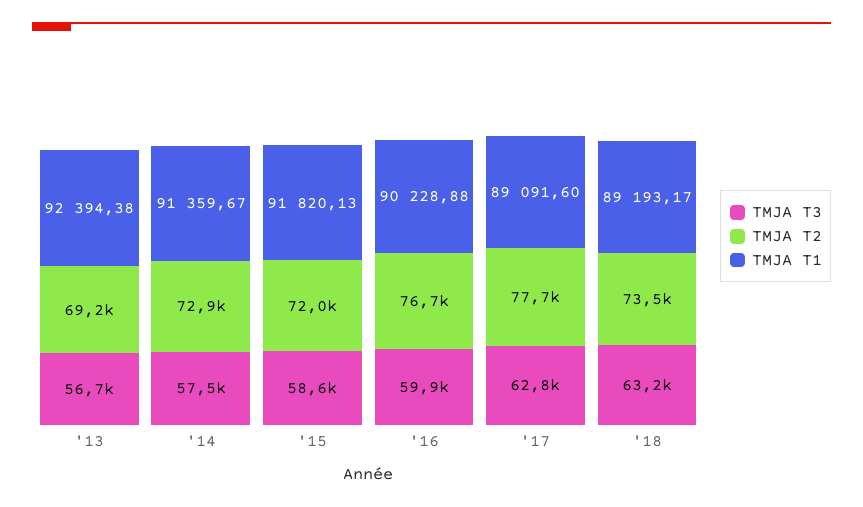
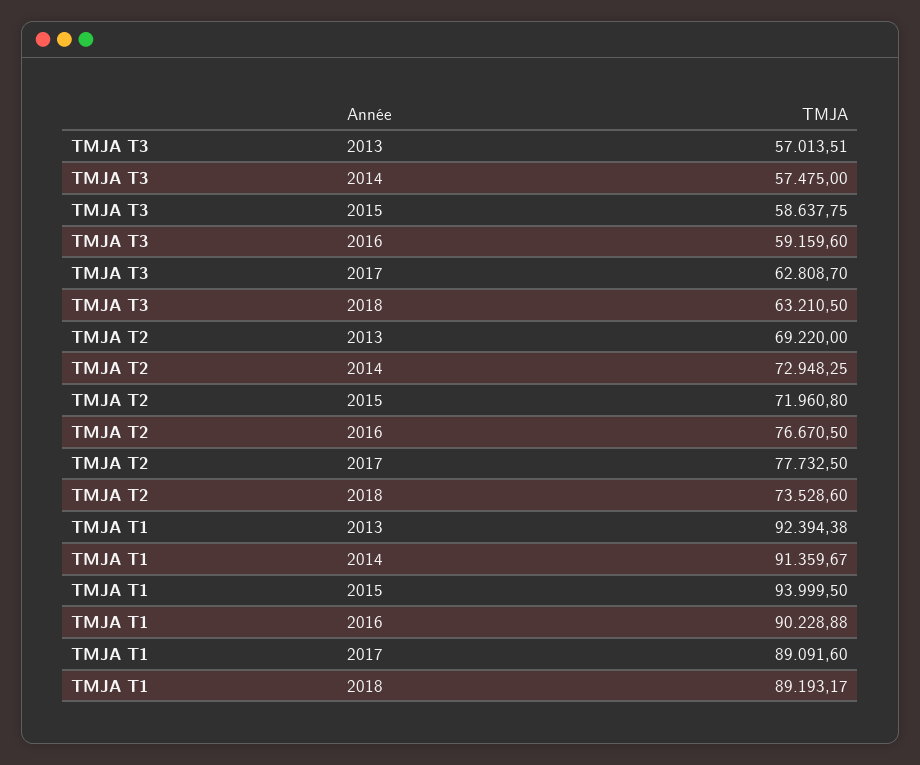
TMJA T3, '13: 56700 -> 57013.51
TMJA T1, '15: 91820.13 -> 93999.5
TMJA T3, '16: 59900 -> 59159.6

